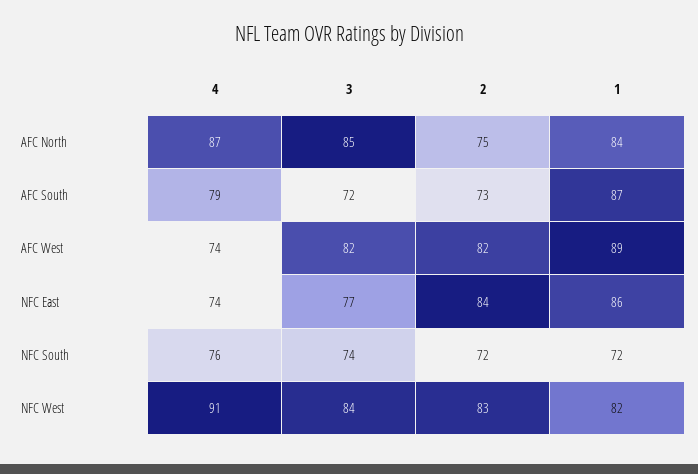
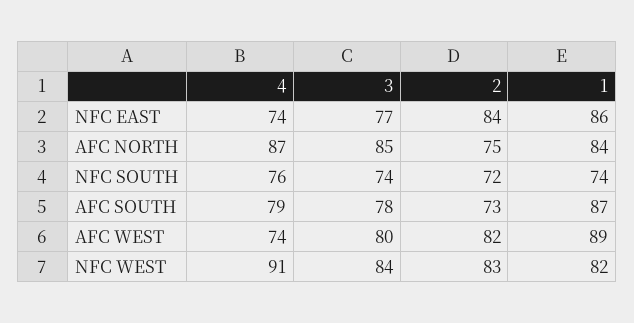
3, AFC South: 72 -> 78
3, AFC West: 82 -> 80
1, NFC South: 72 -> 74

